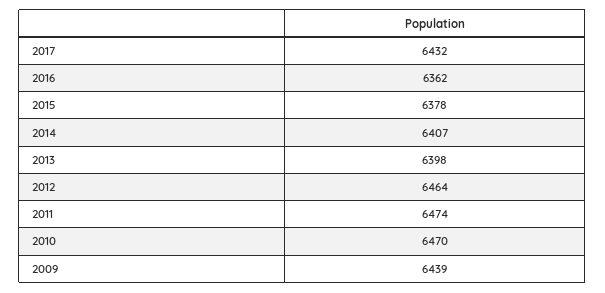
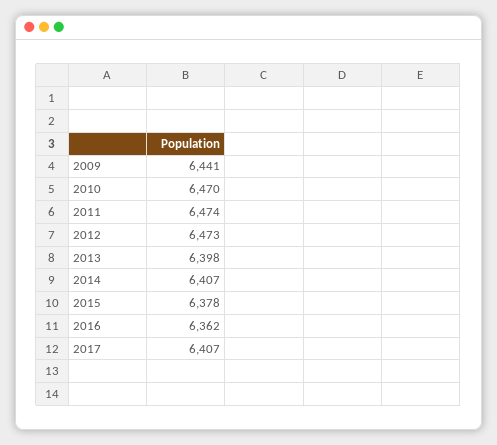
2017: 6432 -> 6407
2012: 6464 -> 6473
2009: 6439 -> 6441

